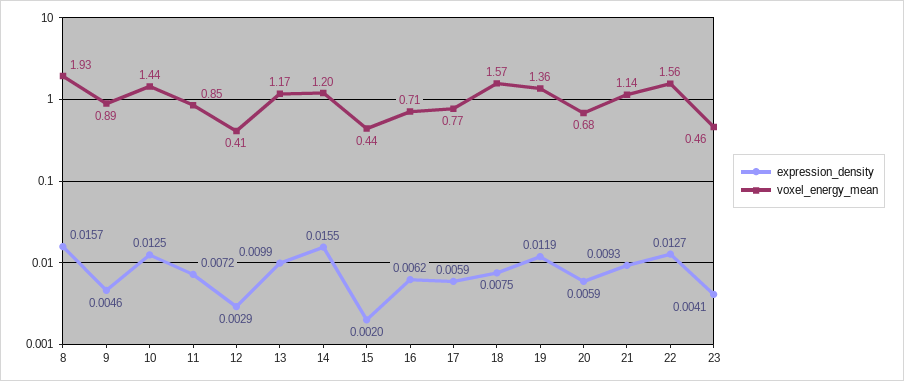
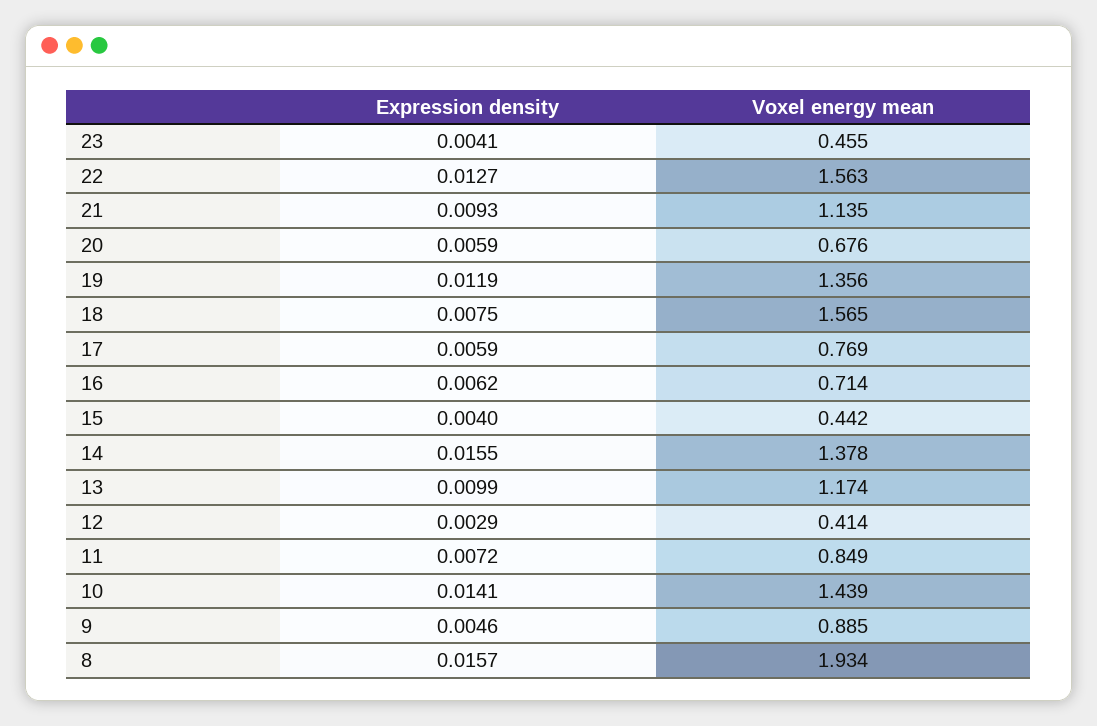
expression_density, 10: 0.0125 -> 0.0141
voxel_energy_mean, 14: 1.2 -> 1.378
expression_density, 15: 0.002 -> 0.004

